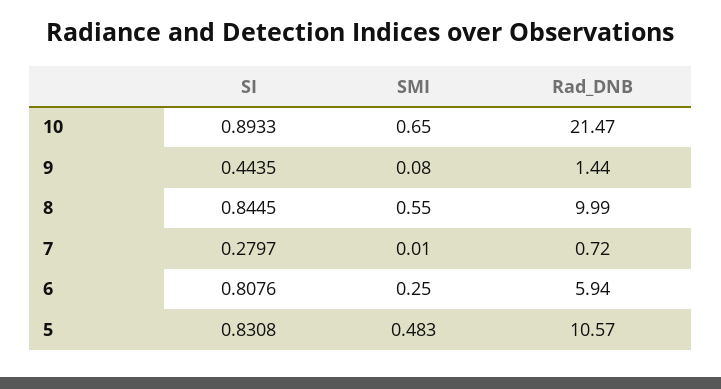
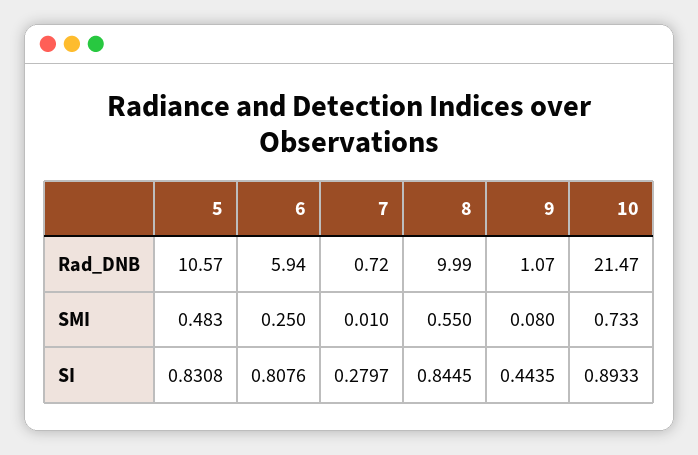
SMI, 10: 0.65 -> 0.733
Rad_DNB, 9: 1.44 -> 1.07

